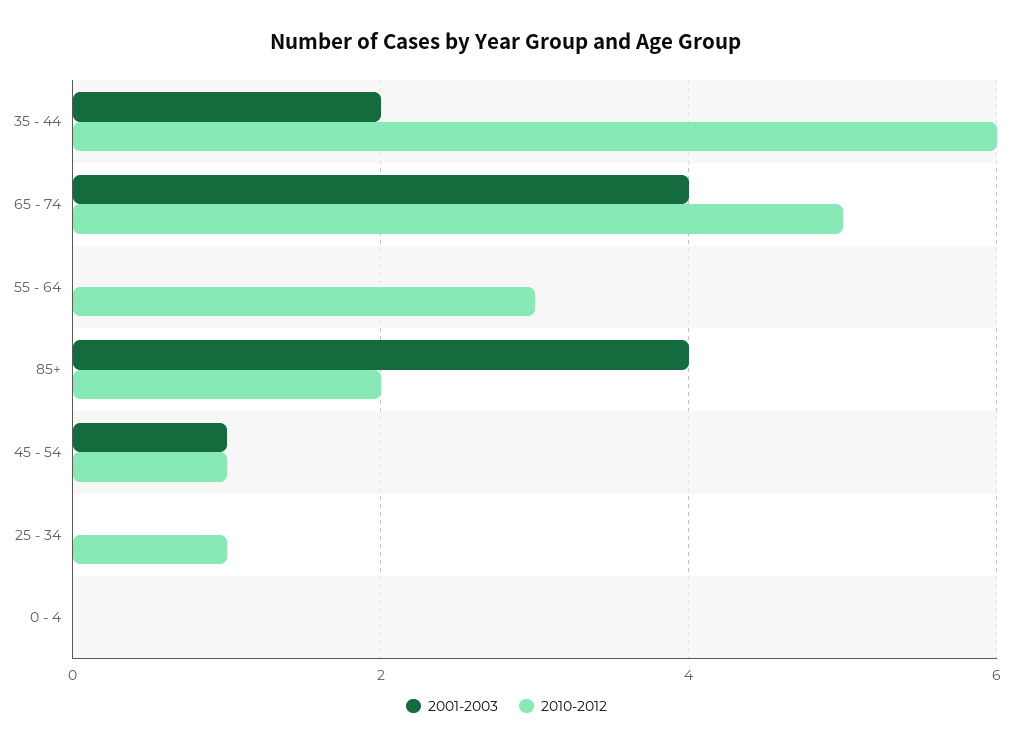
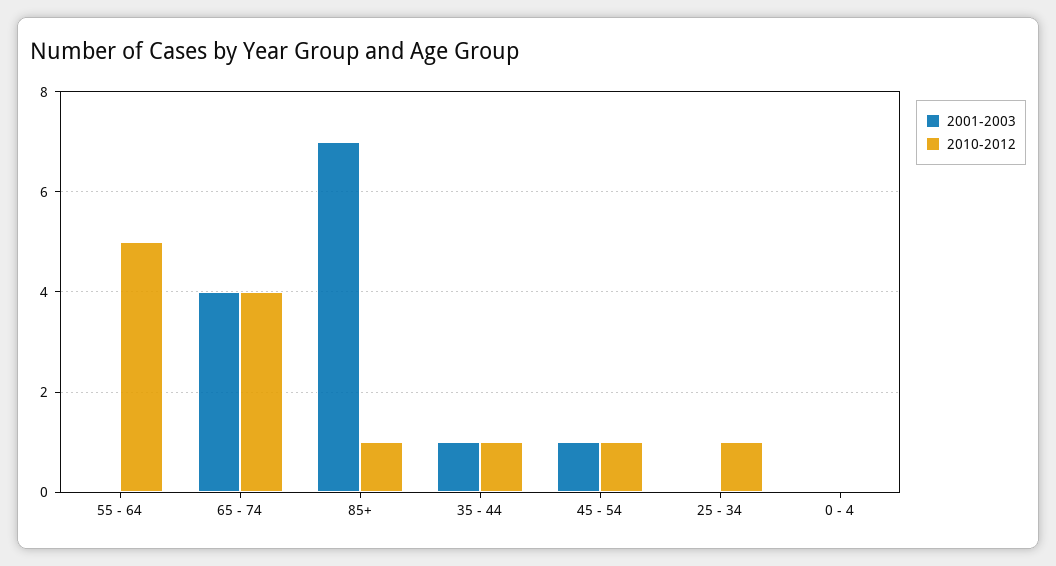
2001-2003, 35 - 44: 2 -> 1
2010-2012, 35 - 44: 6 -> 1
2010-2012, 65 - 74: 5 -> 4
2010-2012, 55 - 64: 3 -> 5
2001-2003, 85+: 4 -> 7
2010-2012, 85+: 2 -> 1

